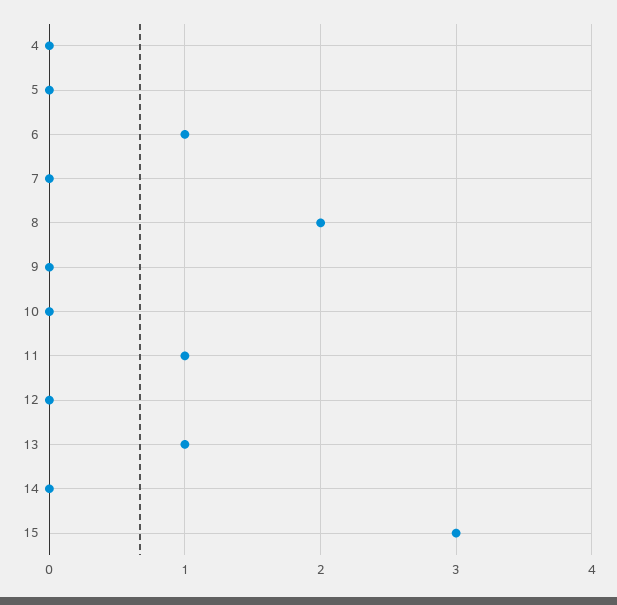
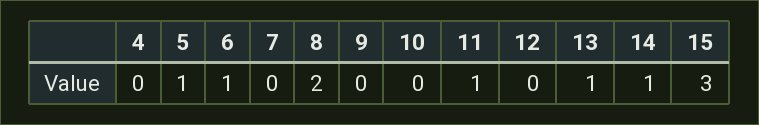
5: 0 -> 1
14: 0 -> 1

